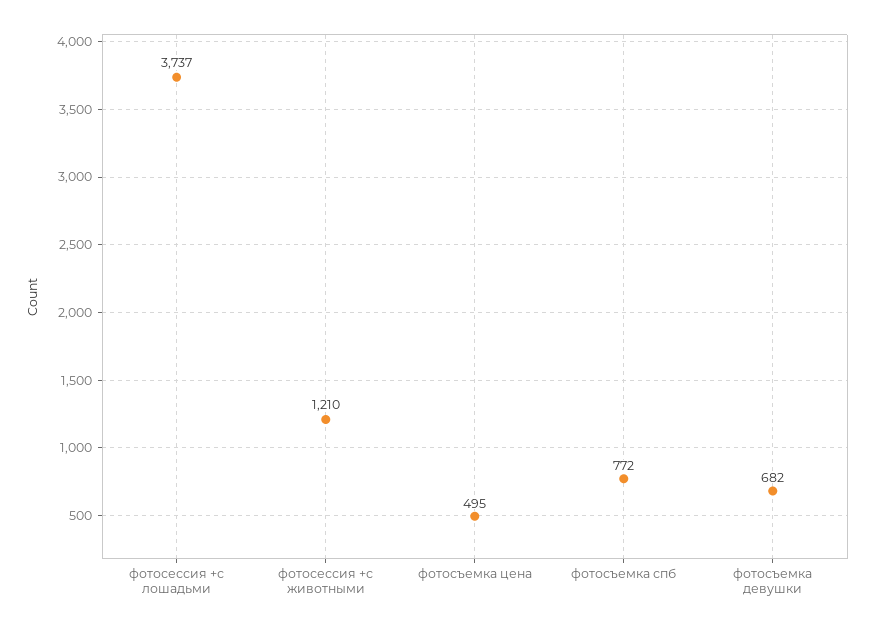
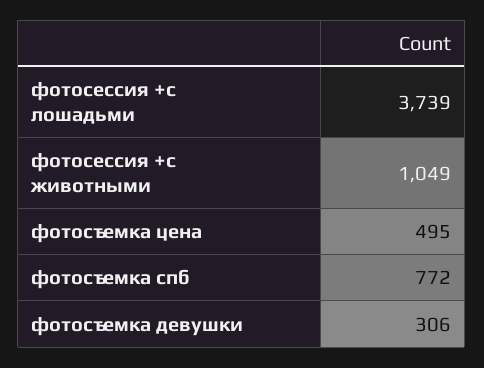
фотосессия +с лошадьми: 3737 -> 3739
фотосессия +с животными: 1210 -> 1049
фотосъемка девушки: 682 -> 306

